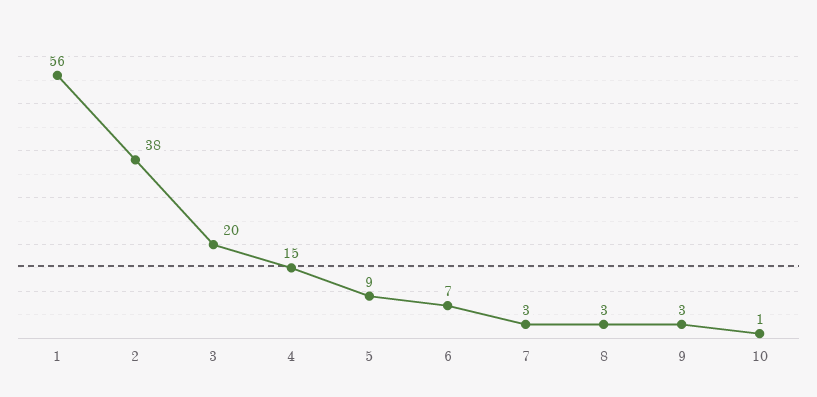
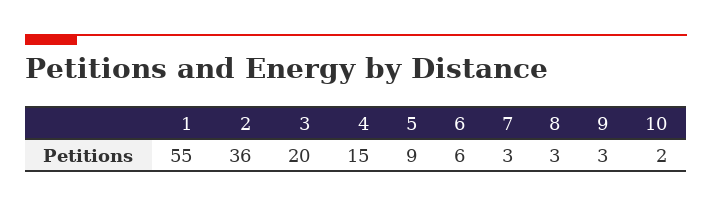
1: 56 -> 55
2: 38 -> 36
6: 7 -> 6
10: 1 -> 2

